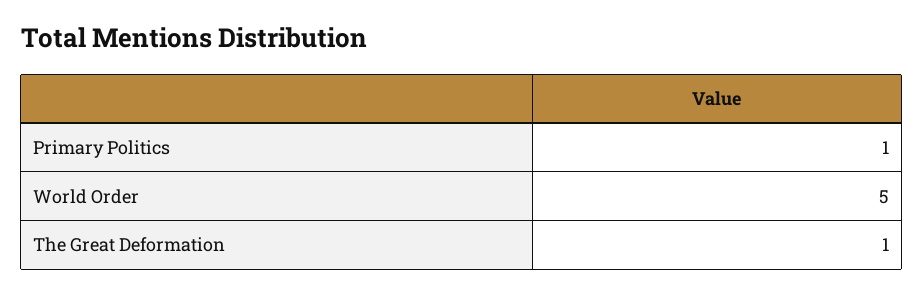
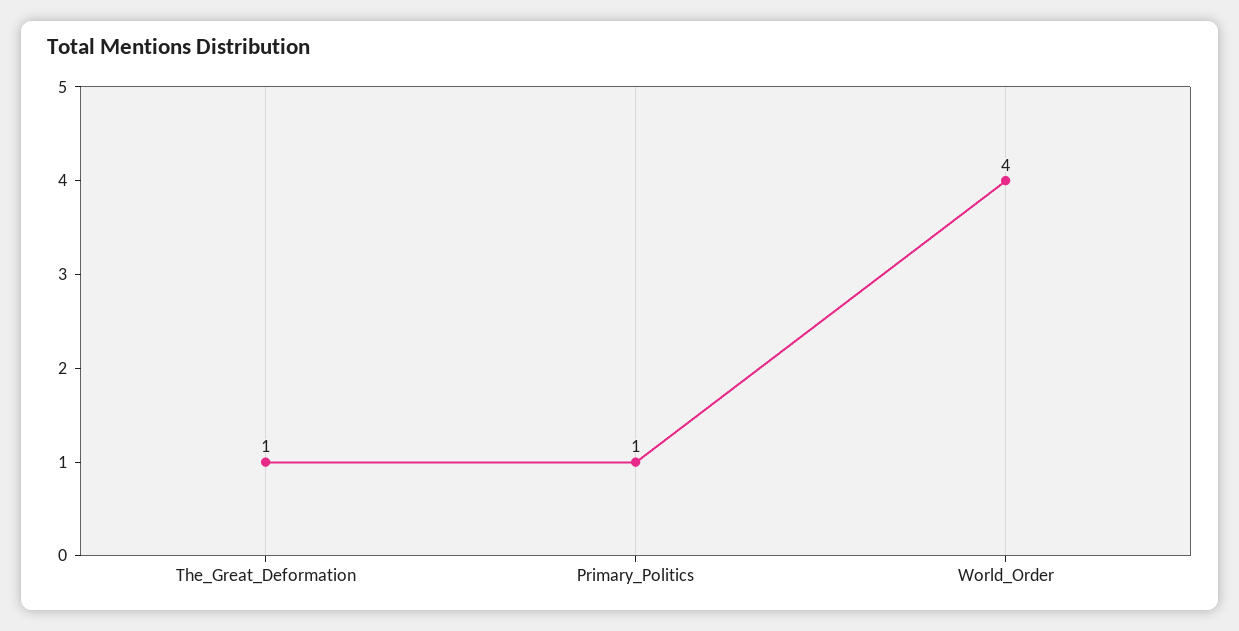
World Order: 5 -> 4

